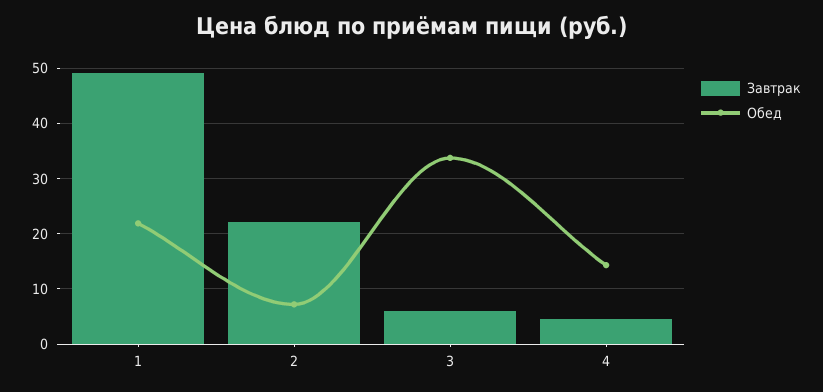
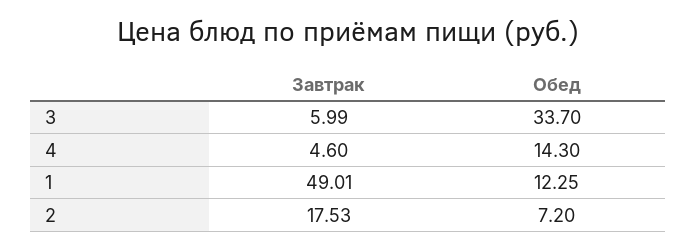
Обед, 1: 22 -> 12.25
Завтрак, 2: 22 -> 17.53

